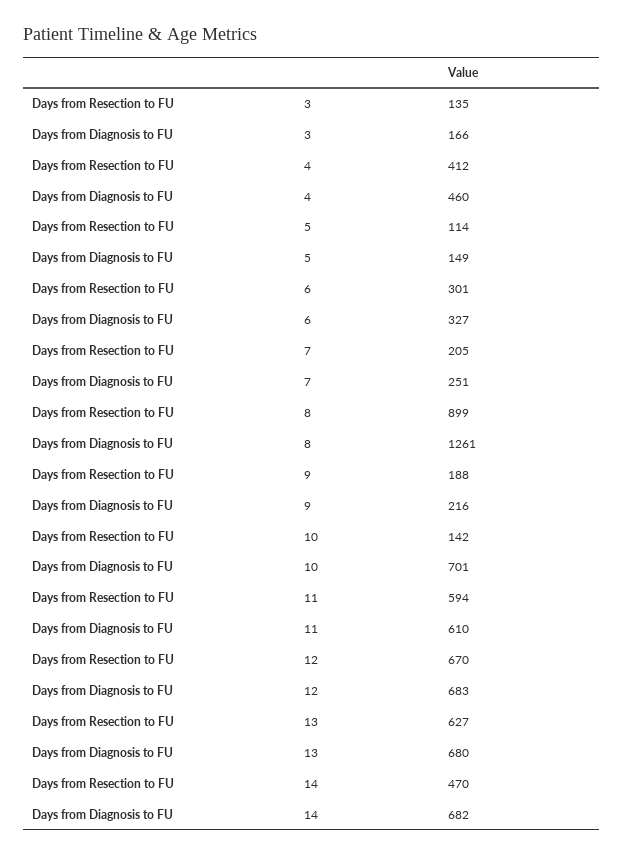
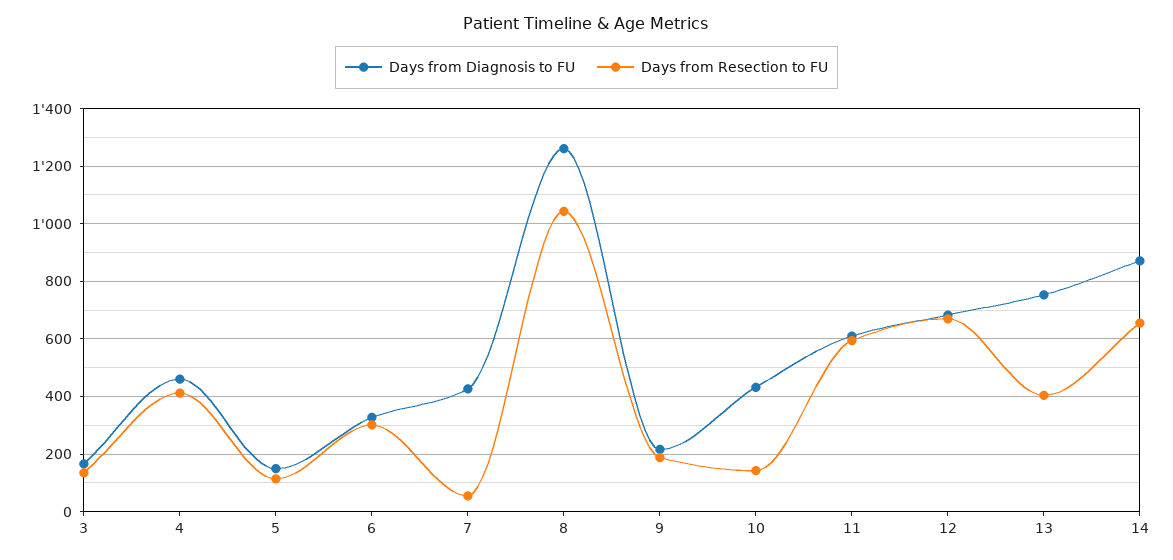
Days from Resection to FU, 7: 205 -> 50
Days from Diagnosis to FU, 7: 251 -> 425
Days from Resection to FU, 8: 899 -> 1050
Days from Diagnosis to FU, 10: 701 -> 425
Days from Resection to FU, 13: 627 -> 400
Days from Diagnosis to FU, 13: 680 -> 750
Days from Resection to FU, 14: 470 -> 650
Days from Diagnosis to FU, 14: 682 -> 875

